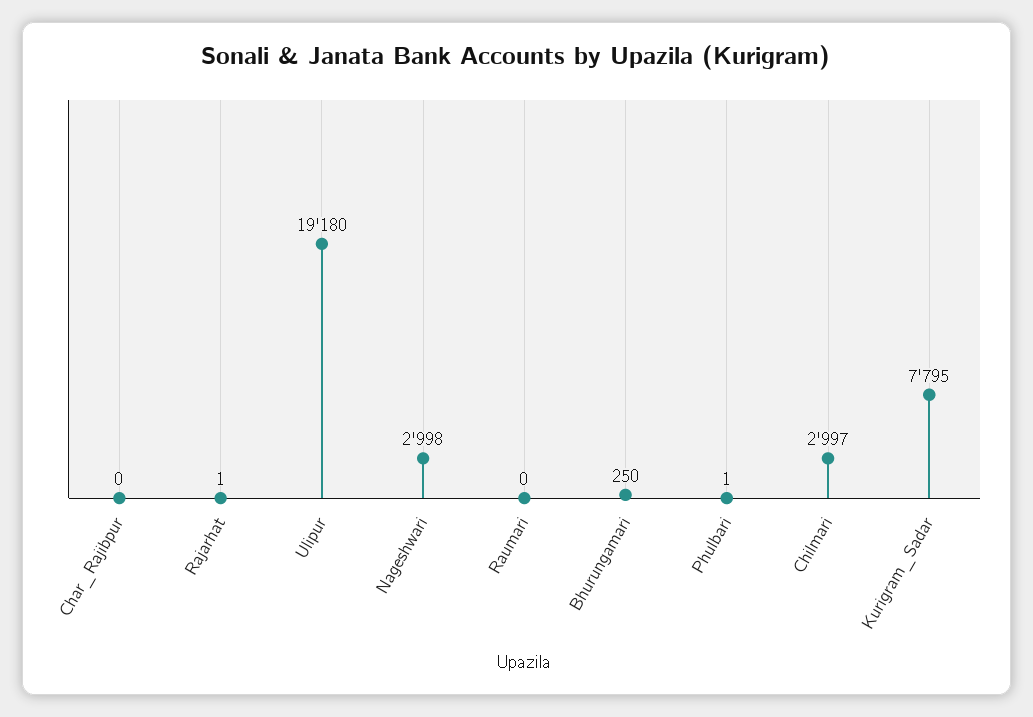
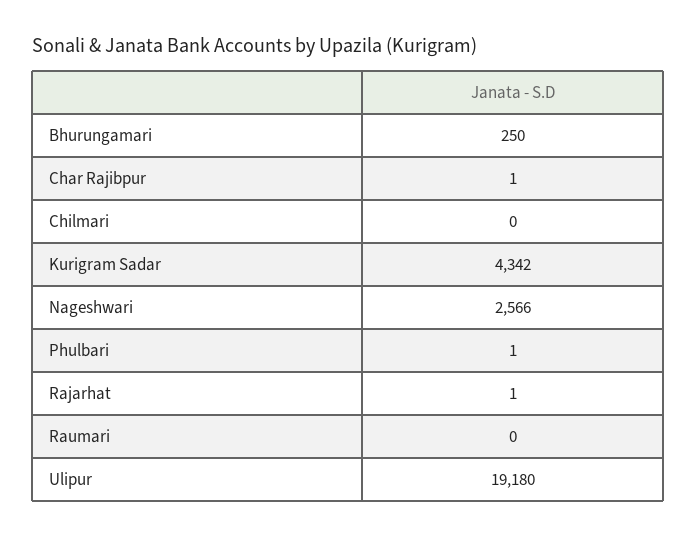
Char_Rajibpur: 0 -> 1
Nageshwari: 2998 -> 2566
Chilmari: 2997 -> 0
Kurigram_Sadar: 7795 -> 4342

